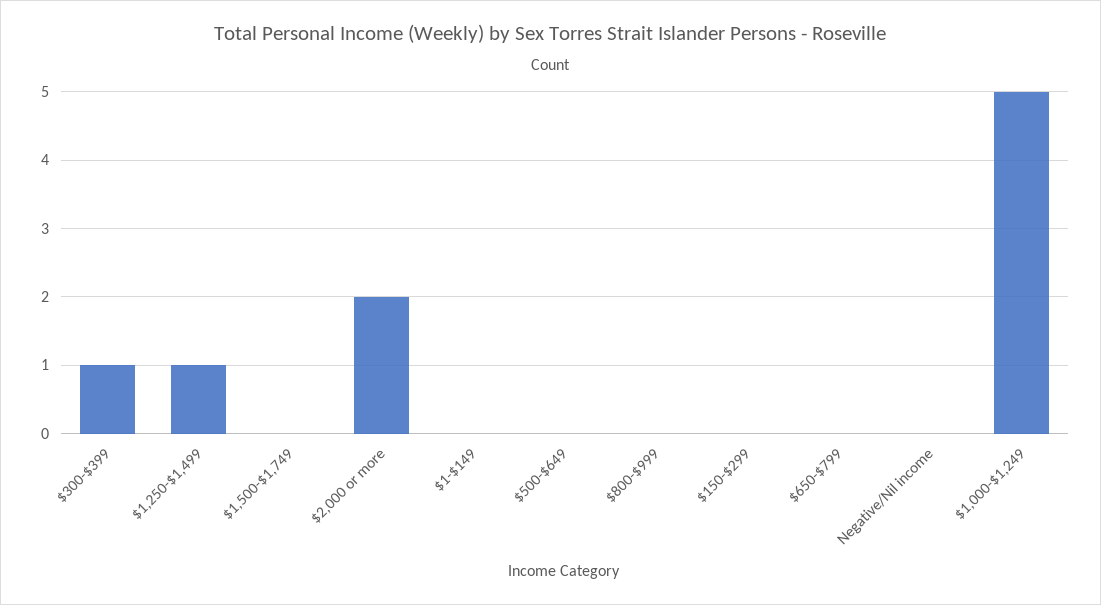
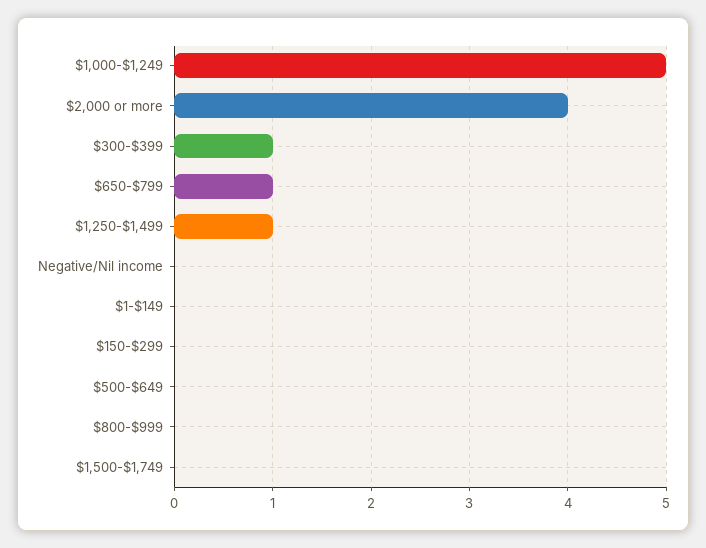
$2,000 or more: 2 -> 4
$650-$799: 0 -> 1

